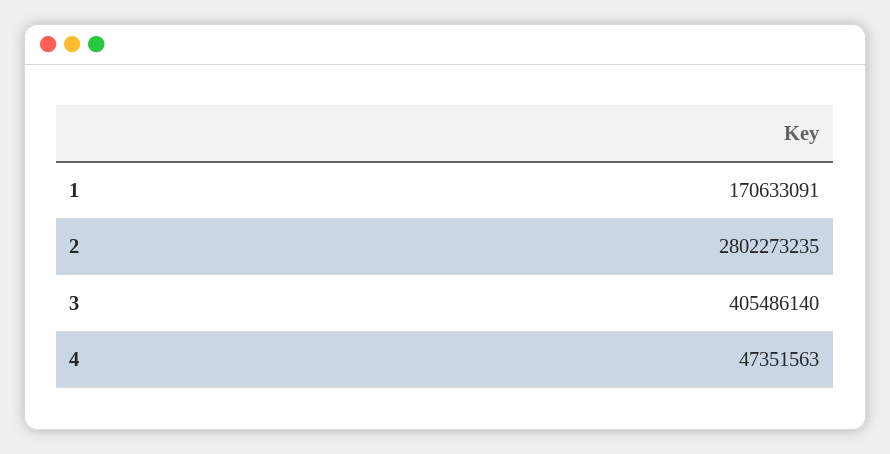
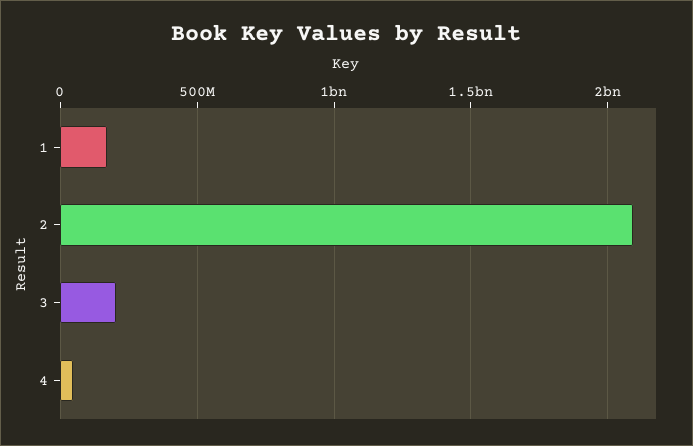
2: 2802273235 -> 2100000000
3: 405486140 -> 200000000

